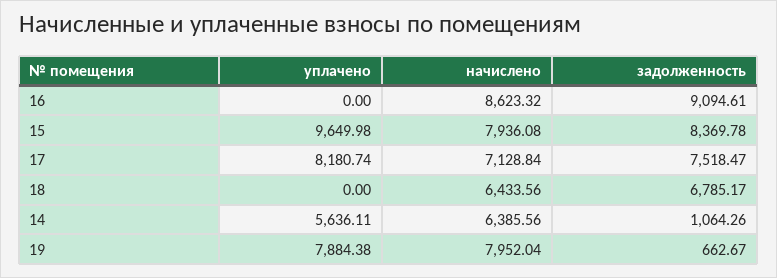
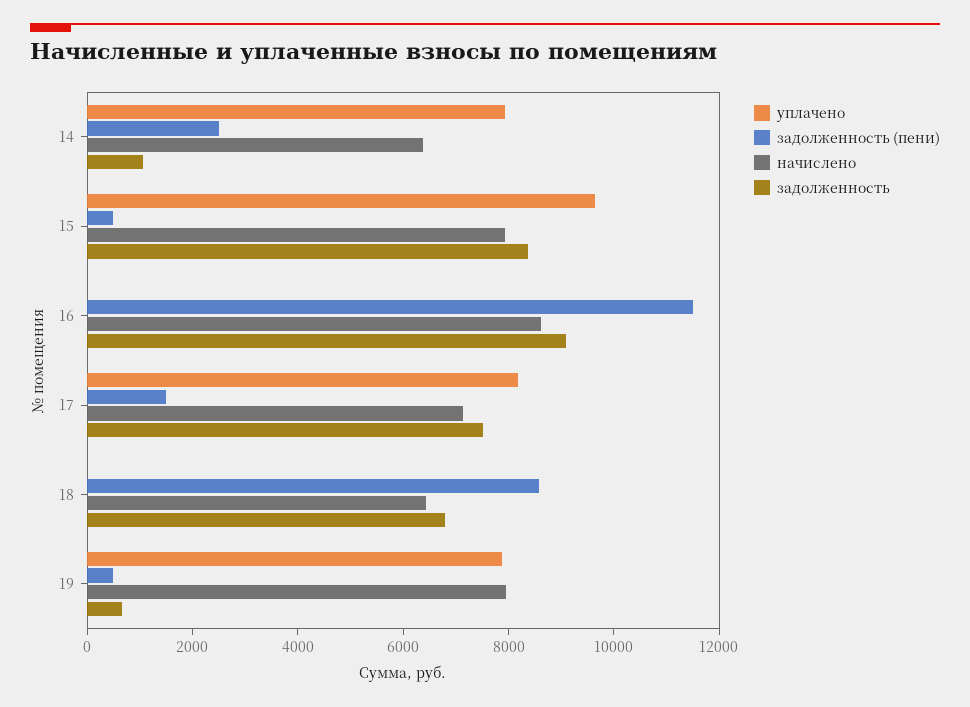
уплачено, 14: 5636.11 -> 8000
задолженность (пени), 14: none -> 2500
задолженность (пени), 15: none -> 500
задолженность (пени), 16: none -> 11500
задолженность (пени), 17: none -> 1500
задолженность (пени), 18: none -> 8500
задолженность (пени), 19: none -> 500

